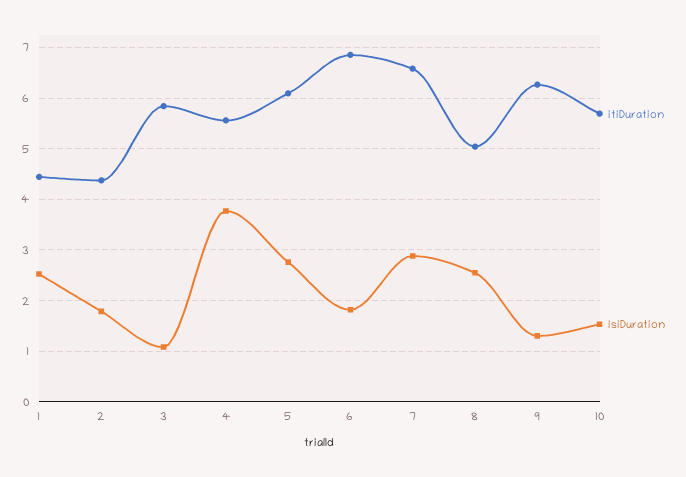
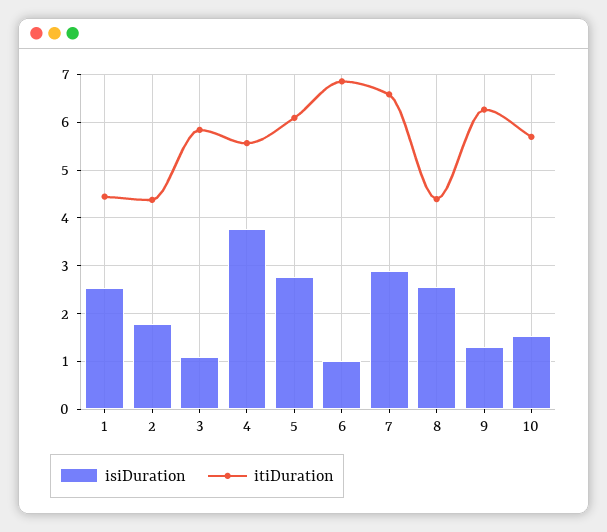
isiDuration, 6: 1.8 -> 1
itiDuration, 8: 5 -> 4.4

